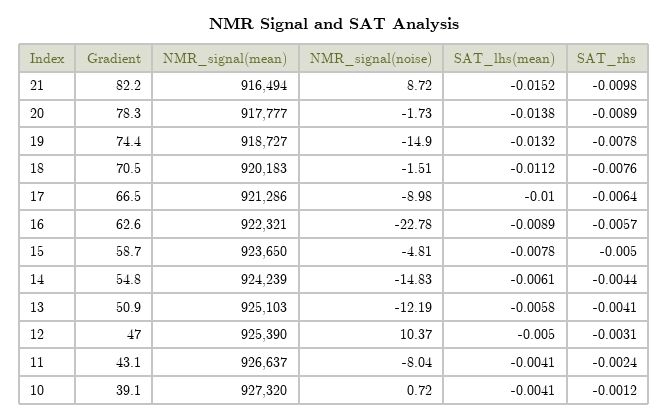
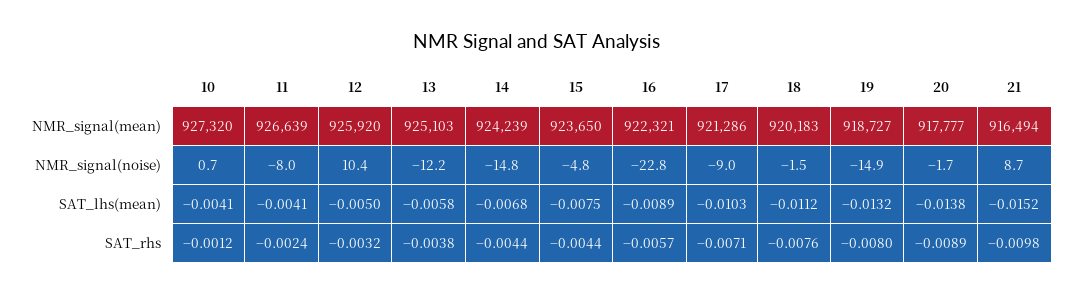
Gradient, 21: 82.2 -> none
Gradient, 20: 78.3 -> none
Gradient, 19: 74.4 -> none
SAT_rhs, 19: -0.0078 -> -0.008
Gradient, 18: 70.5 -> none
Gradient, 17: 66.5 -> none
SAT_lhs(mean), 17: -0.01 -> -0.0103
SAT_rhs, 17: -0.0064 -> -0.0071
Gradient, 16: 62.6 -> none
Gradient, 15: 58.7 -> none
SAT_lhs(mean), 15: -0.0078 -> -0.0075
SAT_rhs, 15: -0.005 -> -0.0044
Gradient, 14: 54.8 -> none
SAT_lhs(mean), 14: -0.0061 -> -0.0068
Gradient, 13: 50.9 -> none
SAT_rhs, 13: -0.0041 -> -0.0038
Gradient, 12: 47 -> none
NMR_signal(mean), 12: 925390 -> 925920
SAT_rhs, 12: -0.0031 -> -0.0032
Gradient, 11: 43.1 -> none
NMR_signal(mean), 11: 926637 -> 926639
Gradient, 10: 39.1 -> none

